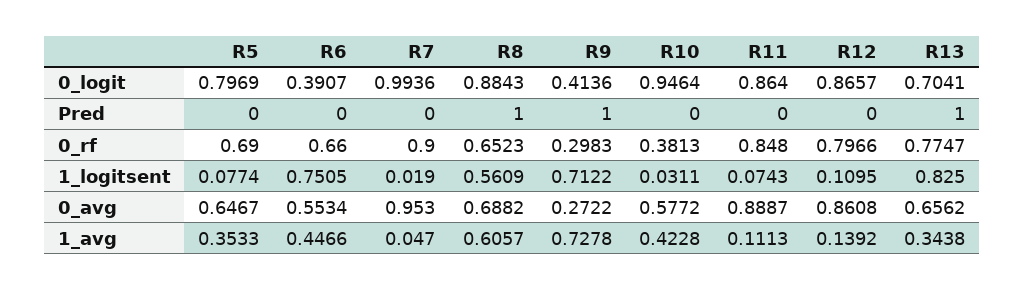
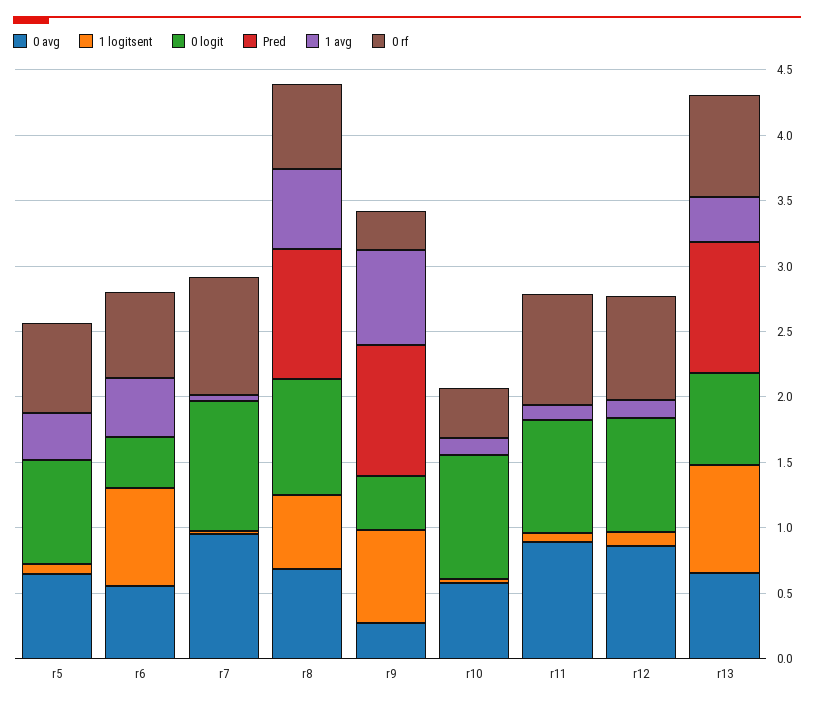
1_avg, R10: 0.4228 -> 0.1

